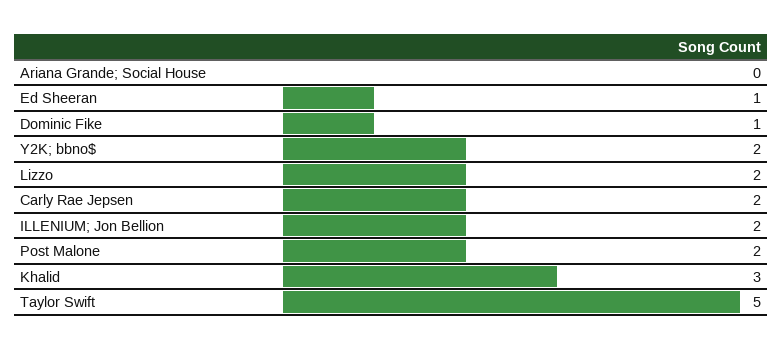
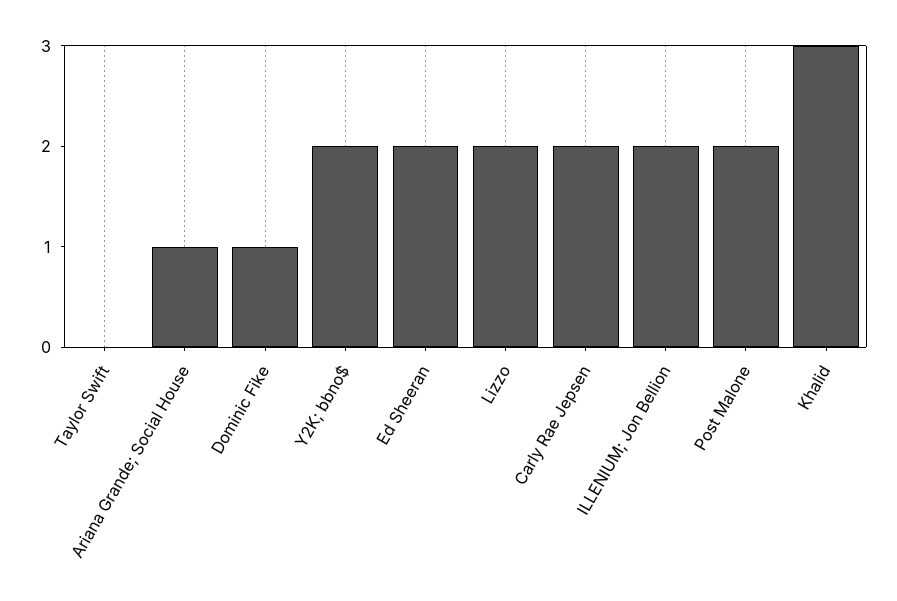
Ariana Grande; Social House: 0 -> 1
Ed Sheeran: 1 -> 2
Taylor Swift: 5 -> 0

